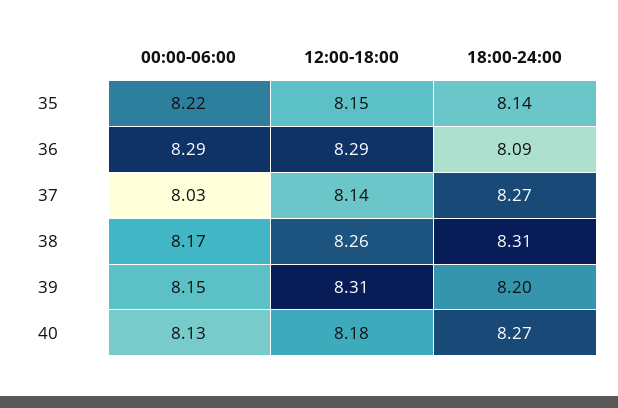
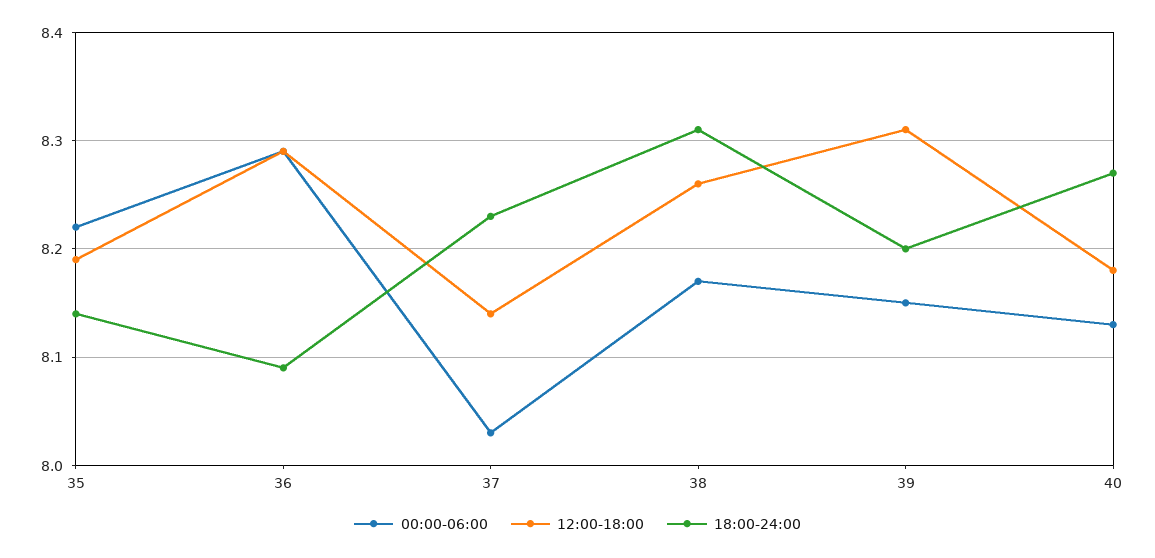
12:00-18:00, 35: 8.15 -> 8.19
18:00-24:00, 37: 8.27 -> 8.23

